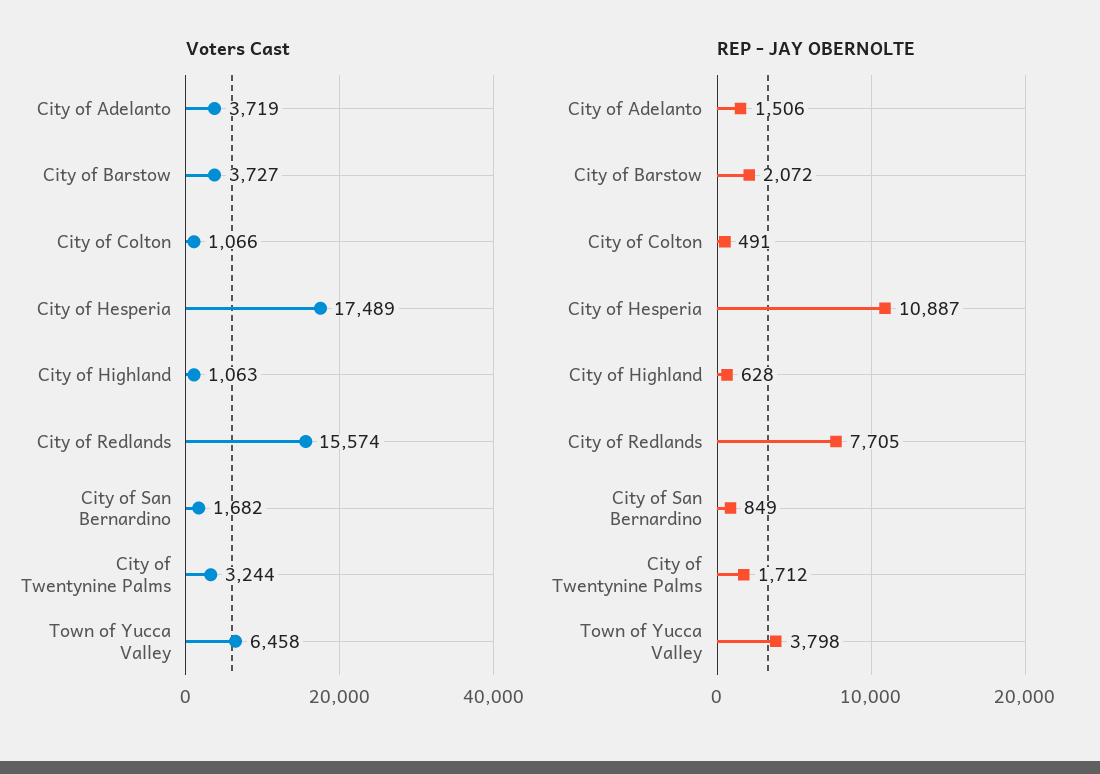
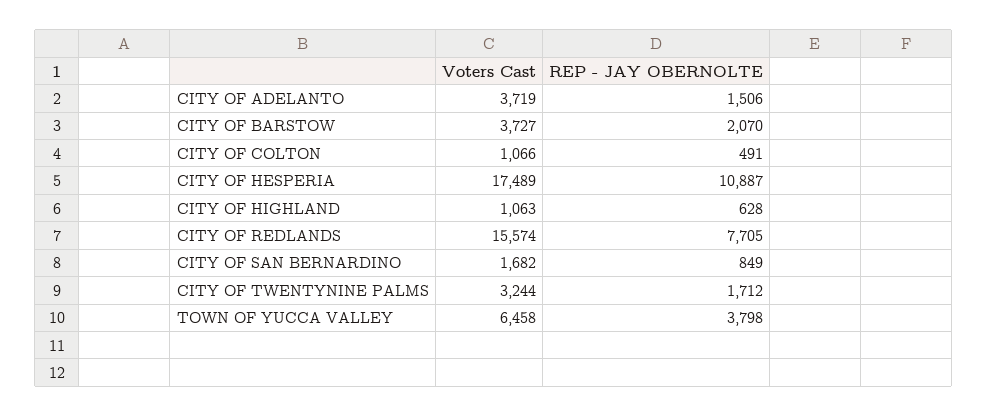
REP - JAY OBERNOLTE, City of Barstow: 2072 -> 2070

